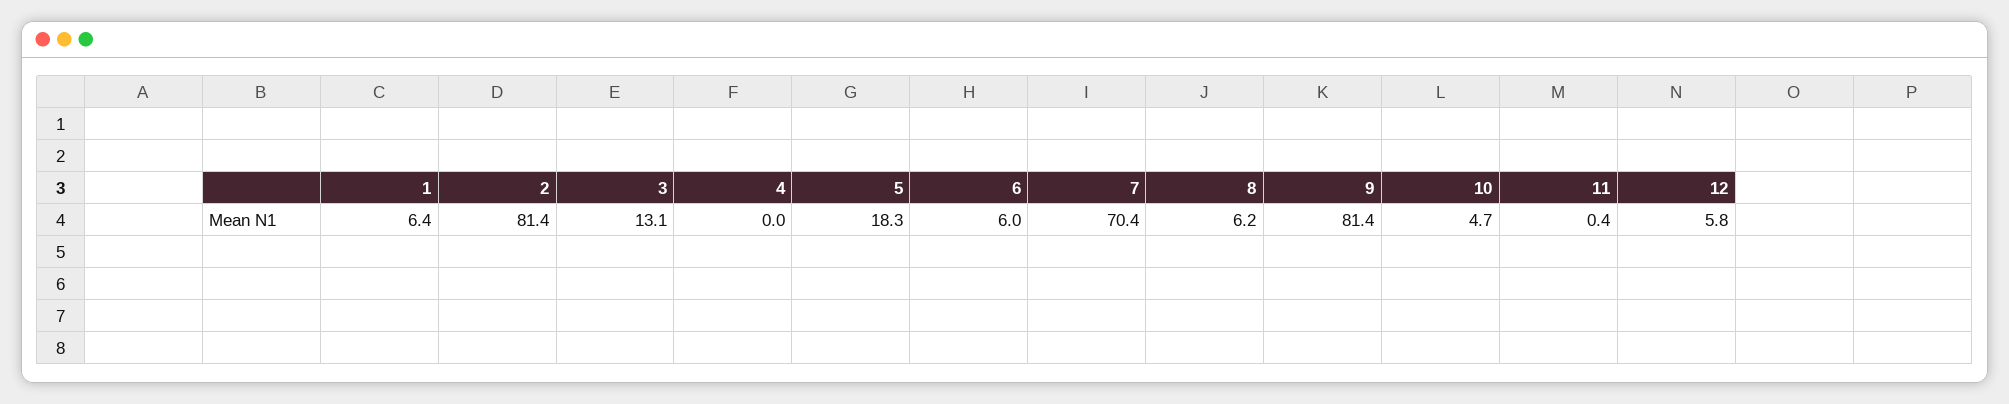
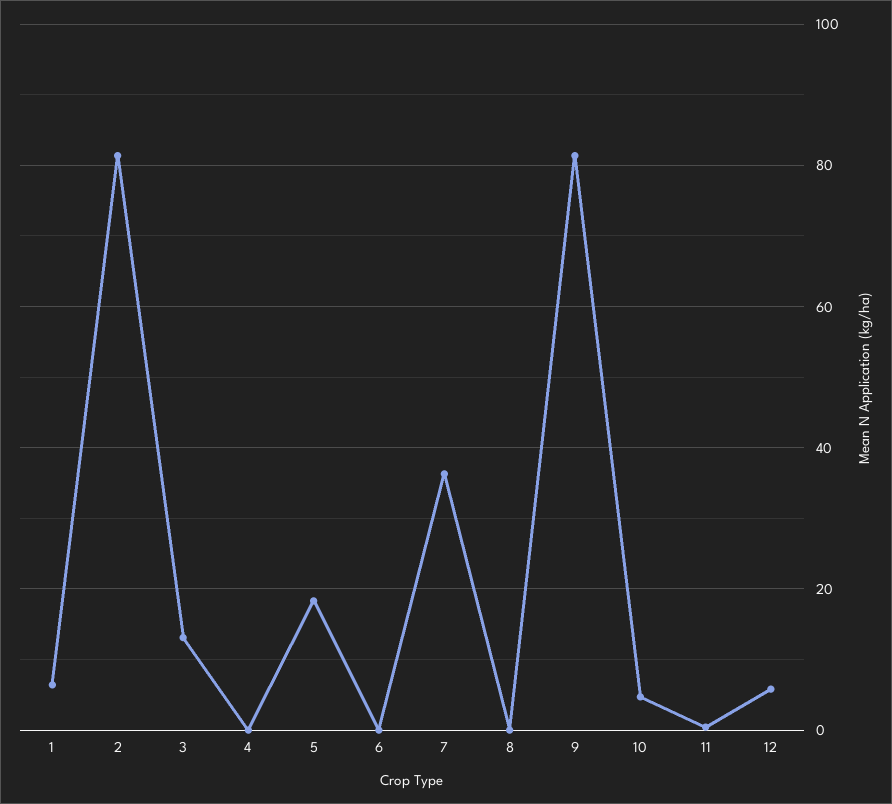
6: 6 -> 0
7: 70.4 -> 36
8: 6.2 -> 0

